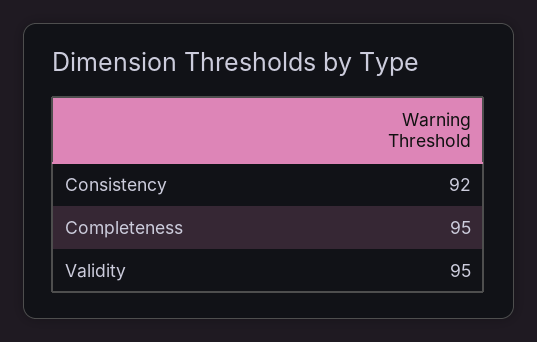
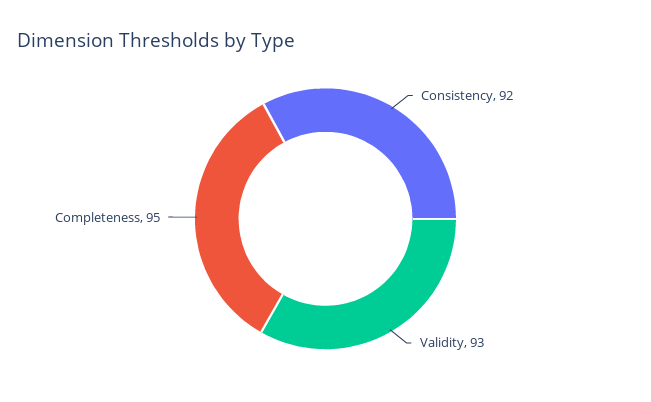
Validity: 95 -> 93

